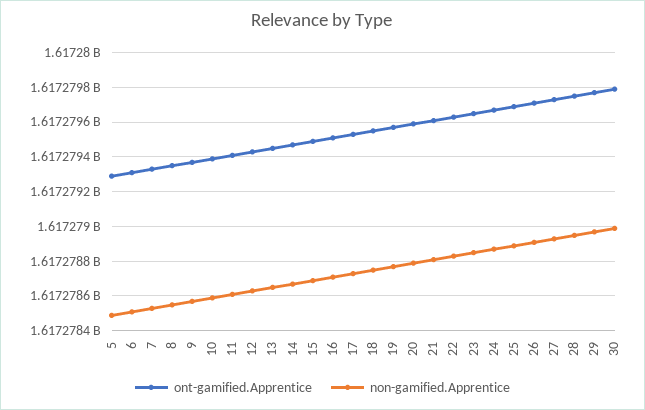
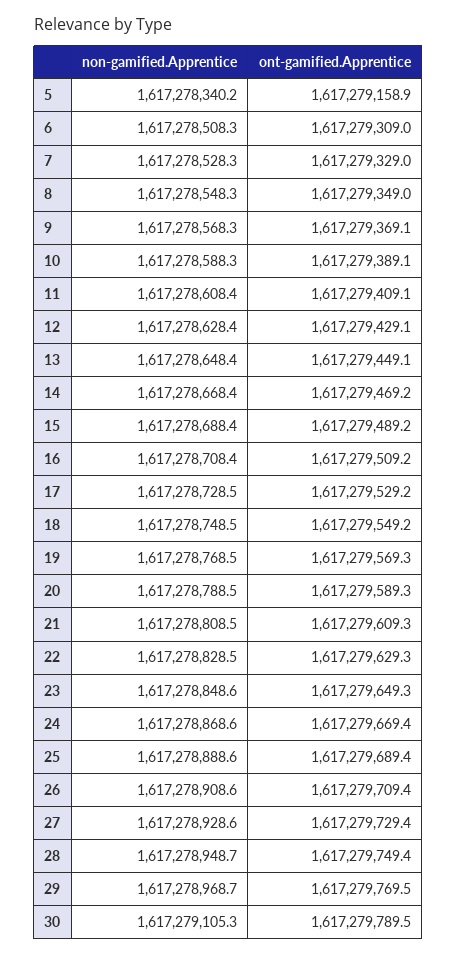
ont-gamified.Apprentice, 5: 1617279300 -> 1617279158.9
non-gamified.Apprentice, 5: 1617278500 -> 1617278340.2
non-gamified.Apprentice, 30: 1617279000 -> 1617279105.3

